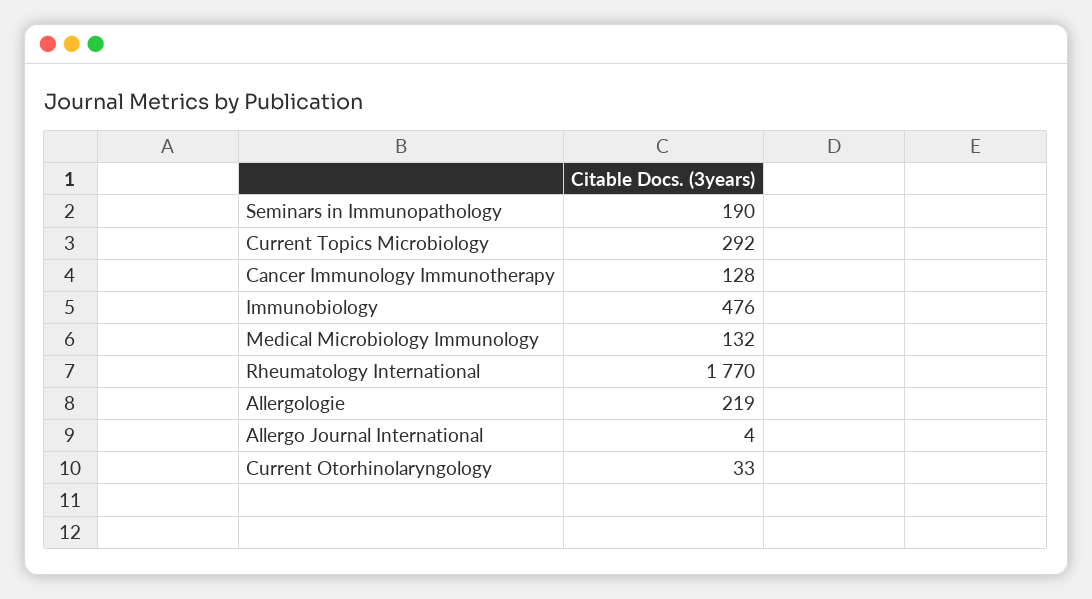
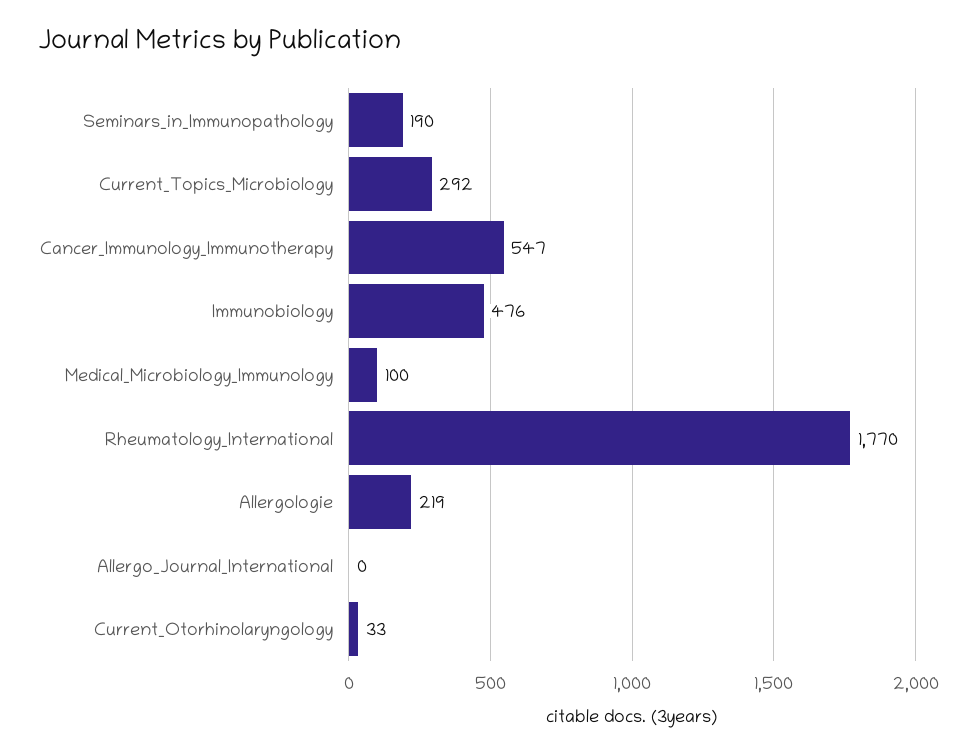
Cancer Immunology Immunotherapy: 128 -> 547
Medical Microbiology Immunology: 132 -> 100
Allergo Journal International: 4 -> 0

